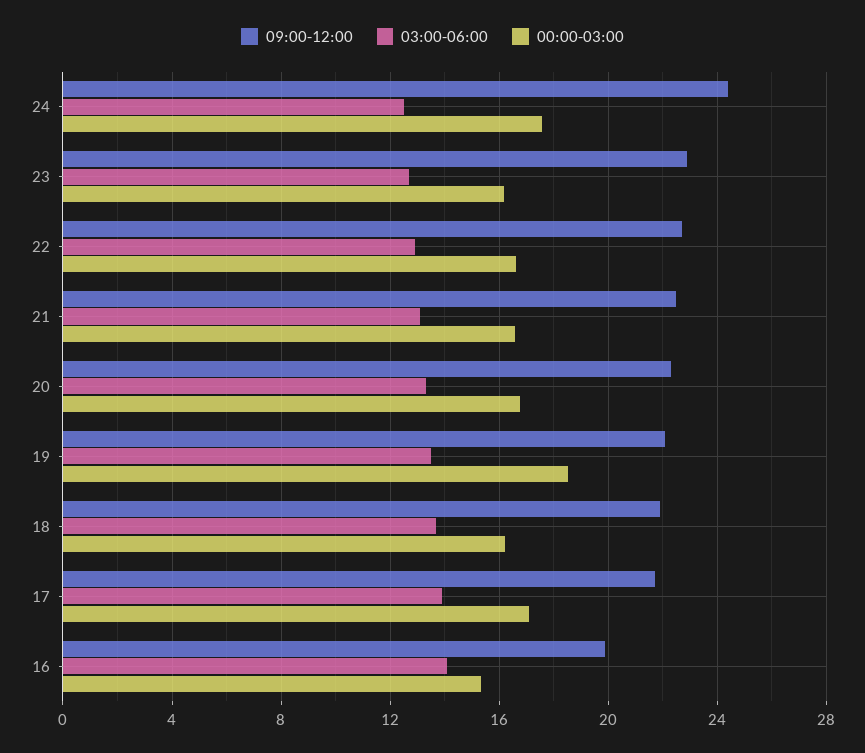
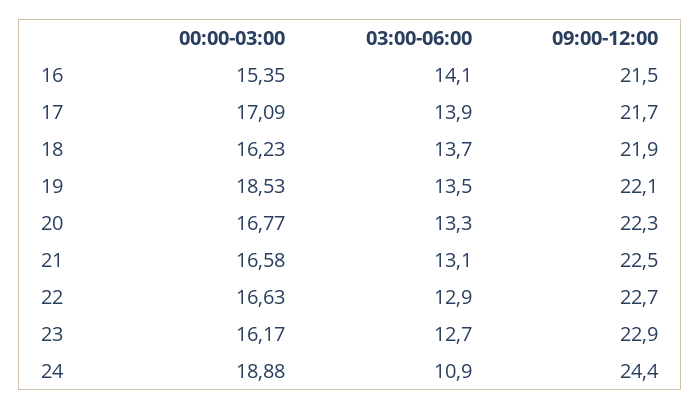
03:00-06:00, 24: 12.5 -> 10.9
00:00-03:00, 24: 17.5 -> 18.88
09:00-12:00, 16: 20 -> 21.5

